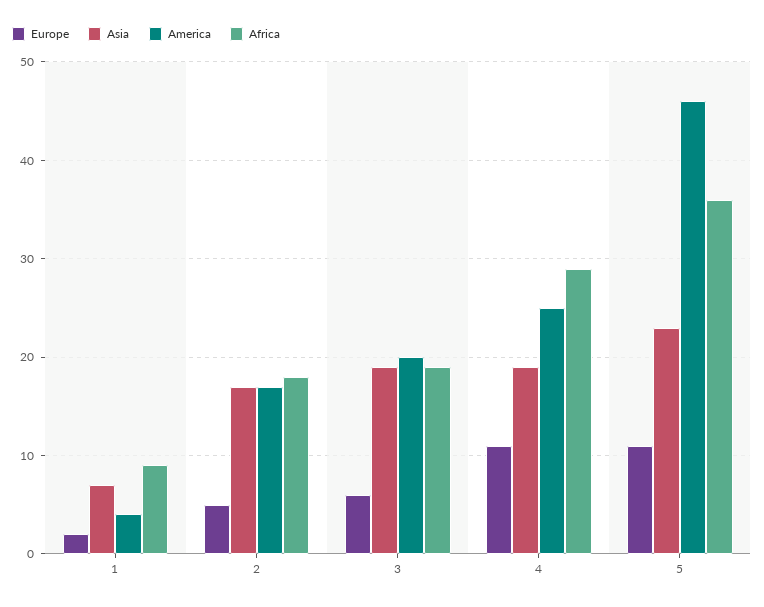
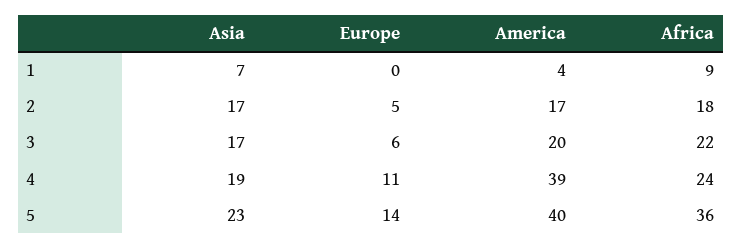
Europe, 1: 2 -> 0
Asia, 3: 19 -> 17
Africa, 3: 19 -> 22
America, 4: 25 -> 39
Africa, 4: 29 -> 24
Europe, 5: 11 -> 14
America, 5: 46 -> 40

